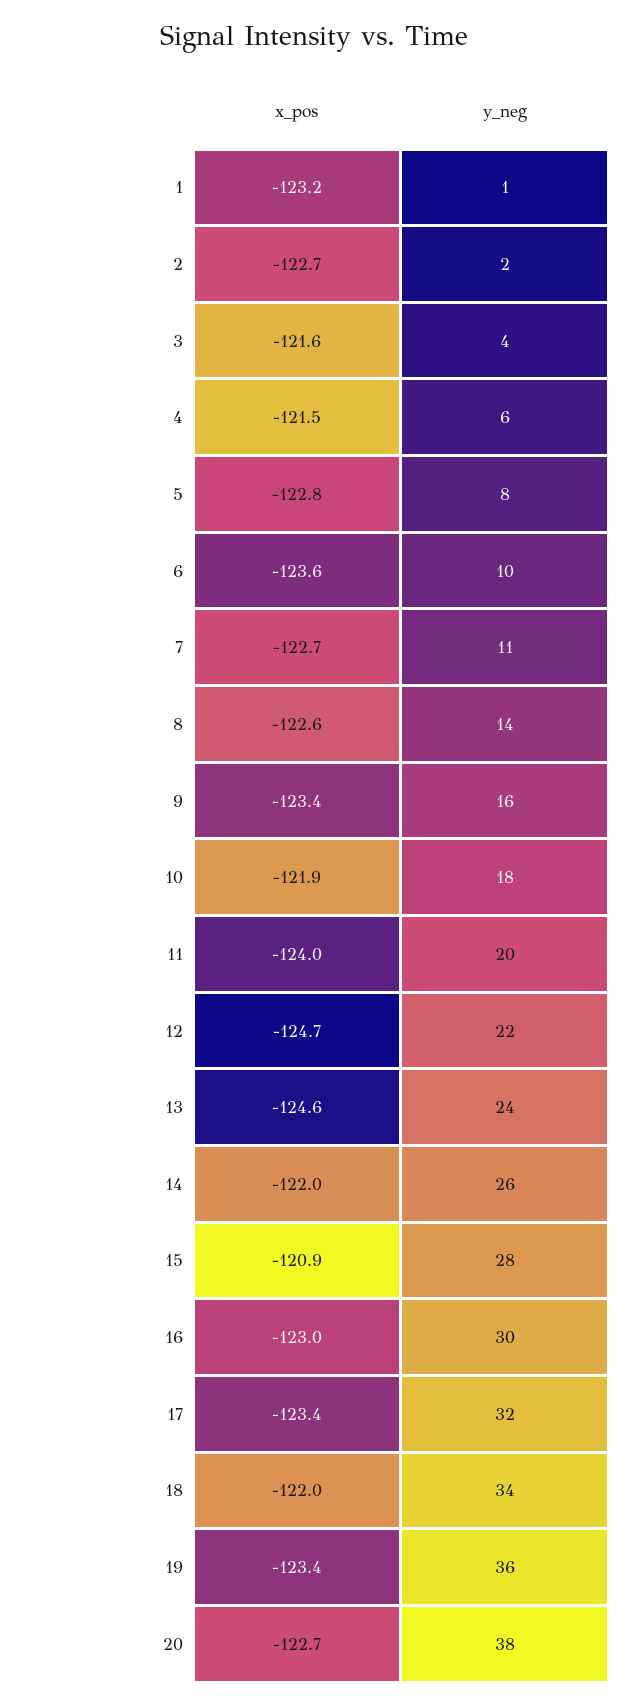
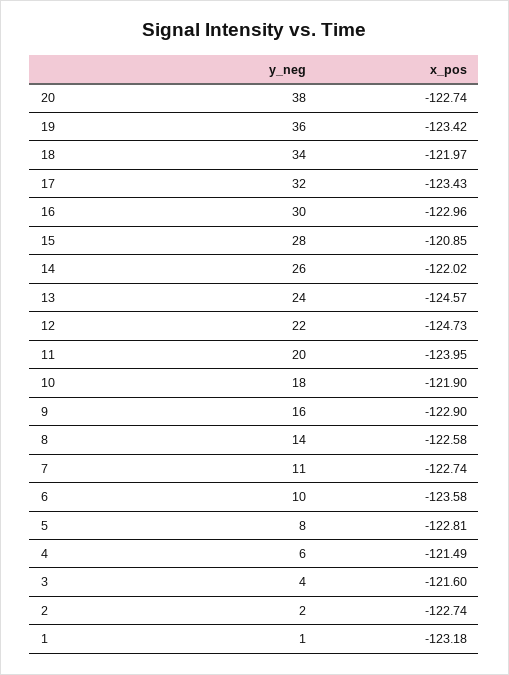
x_pos, 9: -123.4 -> -122.9

